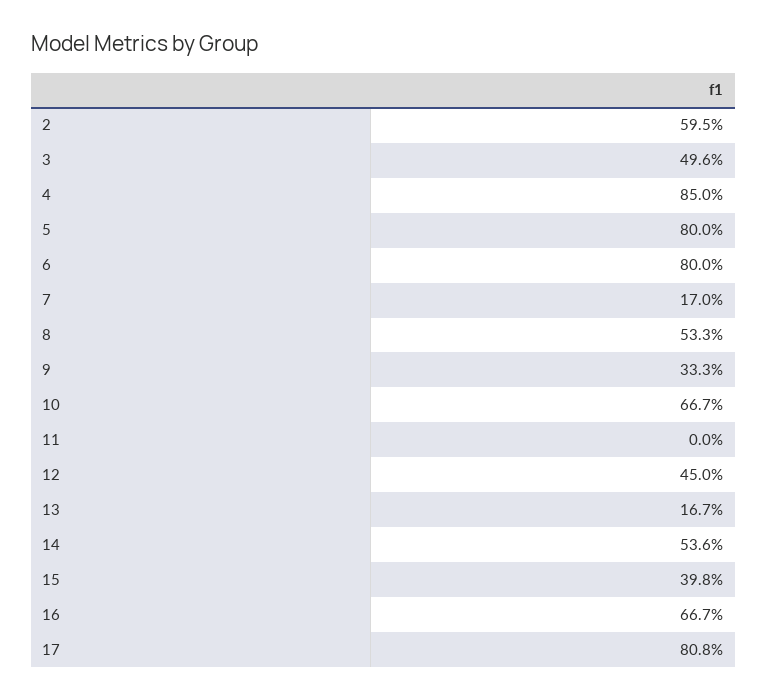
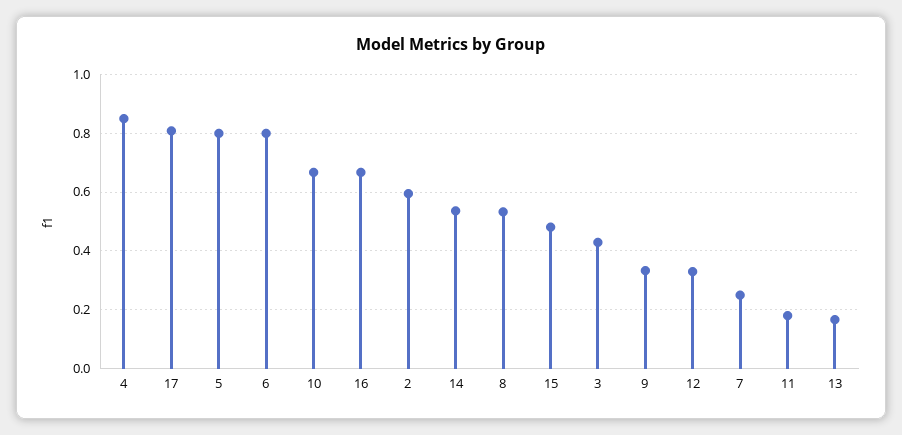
3: 0.496 -> 0.425
7: 0.17 -> 0.25
11: 0 -> 0.175
12: 0.45 -> 0.325
15: 0.398 -> 0.475

